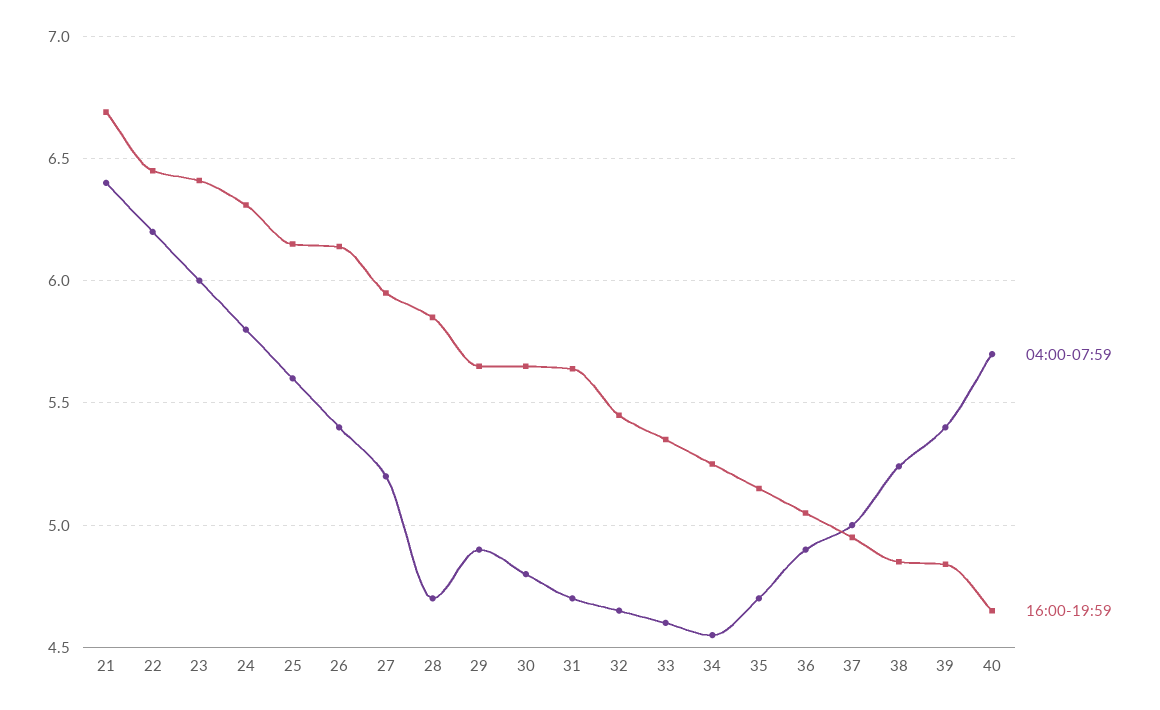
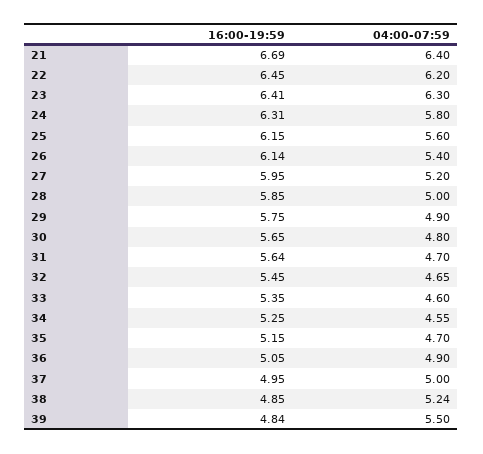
04:00-07:59, 23: 6 -> 6.3
04:00-07:59, 28: 4.7 -> 5
16:00-19:59, 29: 5.65 -> 5.75
04:00-07:59, 39: 5.4 -> 5.5
04:00-07:59, 40: 5.7 -> none
16:00-19:59, 40: 4.65 -> none

